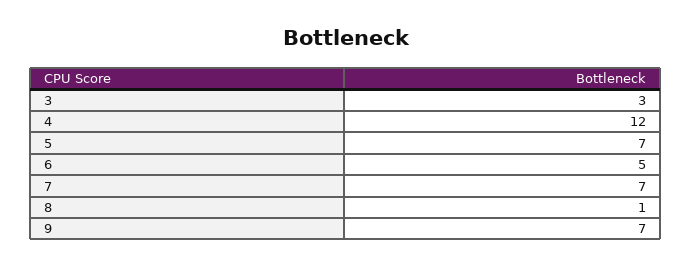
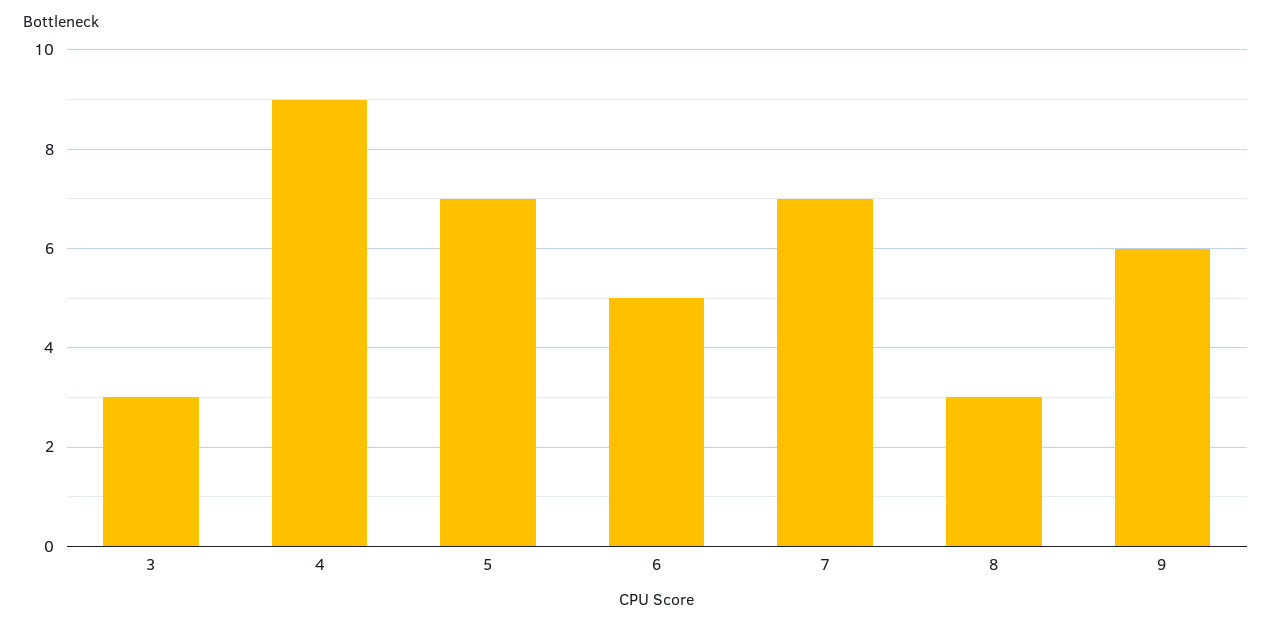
4: 12 -> 9
8: 1 -> 3
9: 7 -> 6

